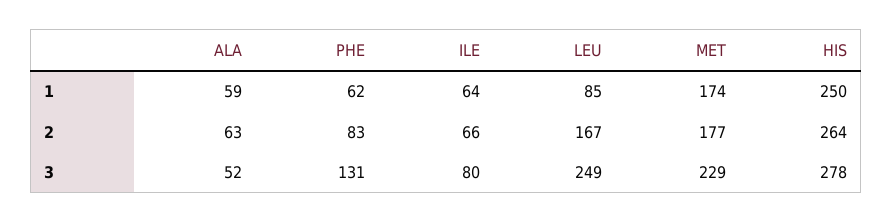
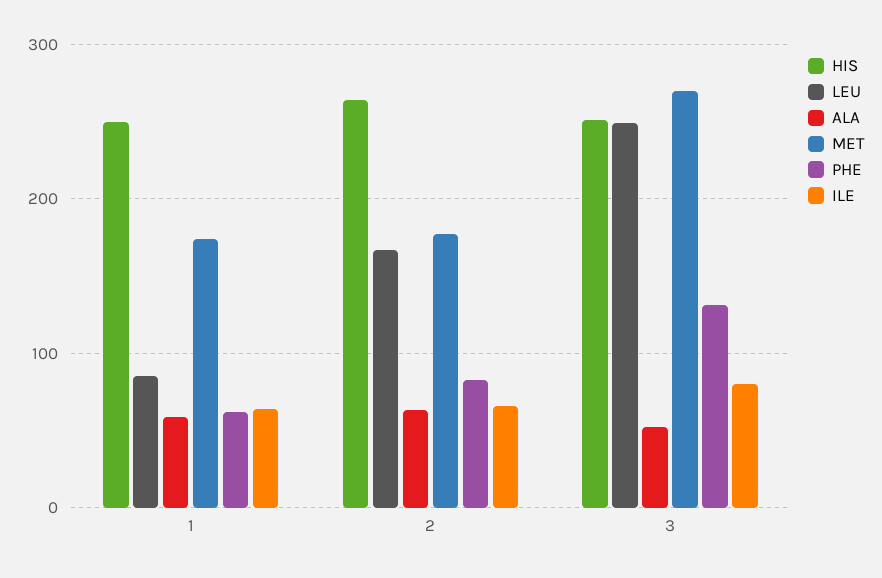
MET, 3: 229 -> 270
HIS, 3: 278 -> 250

